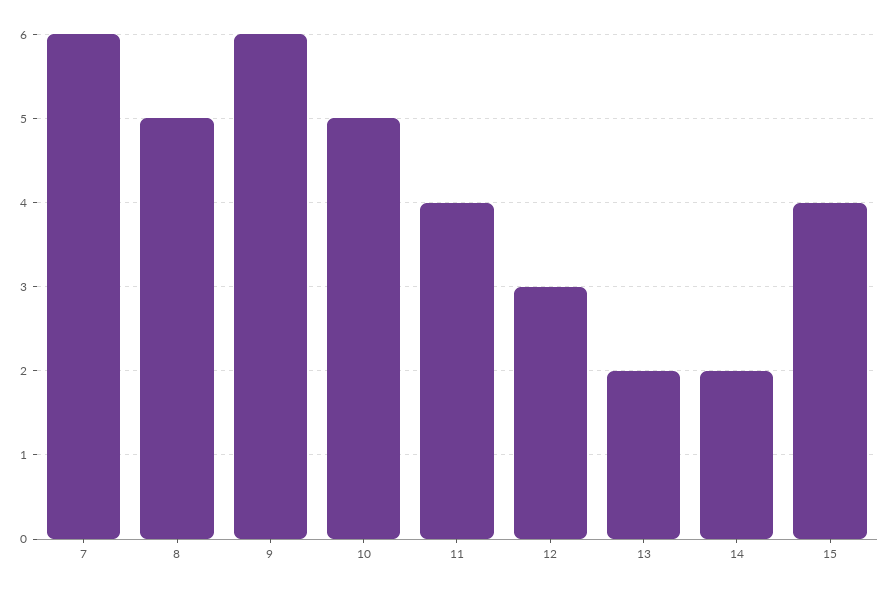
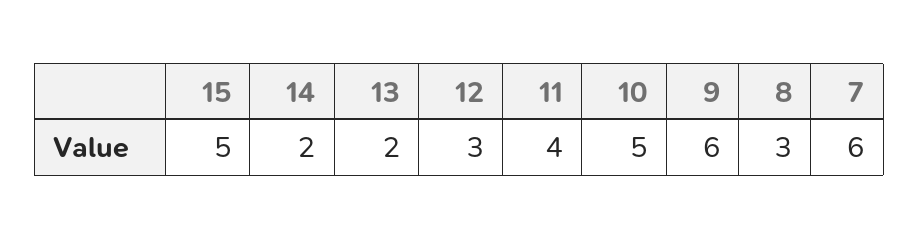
8: 5 -> 3
15: 4 -> 5

